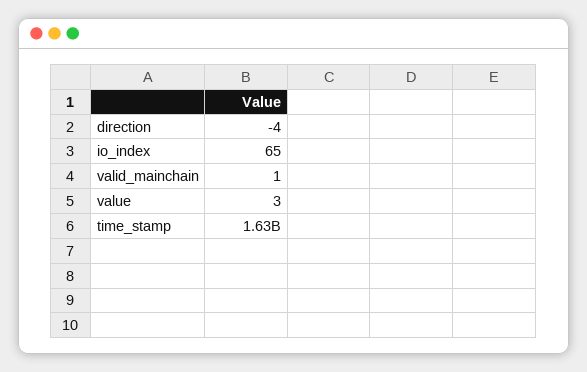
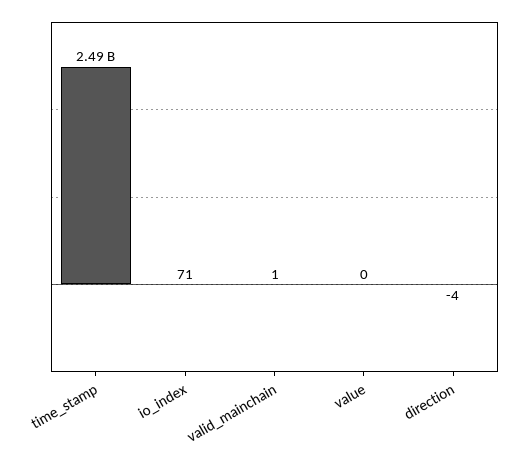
io_index: 65 -> 71
value: 3 -> 0
time_stamp: 1630000000 -> 2490000000

